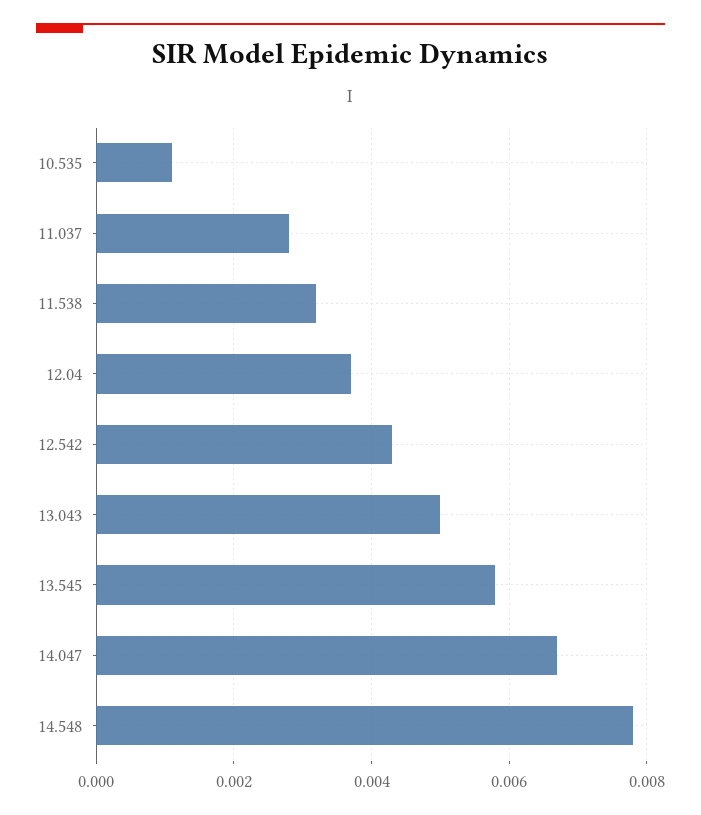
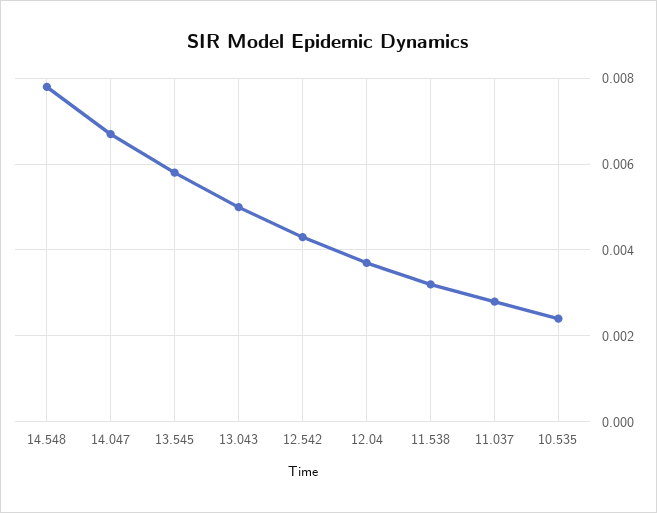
10.535: 0.001 -> 0.0025

